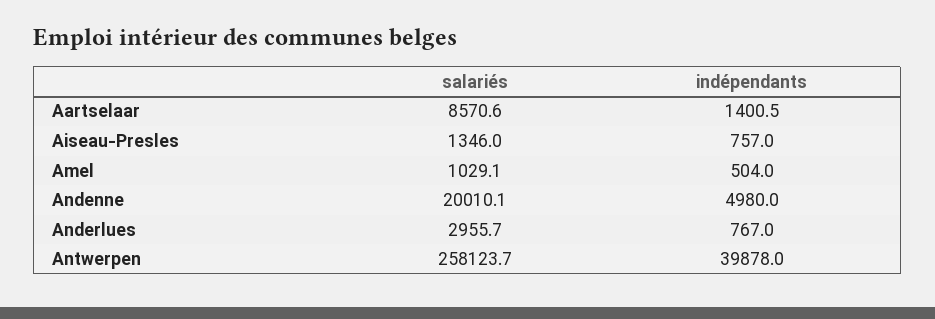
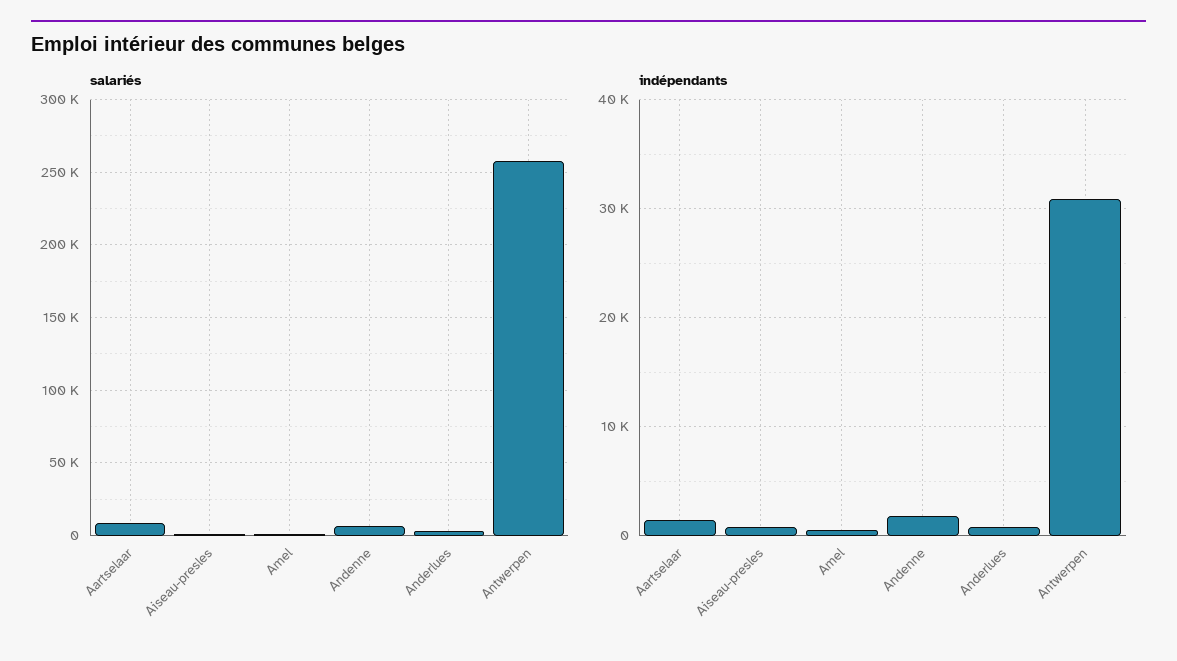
salariés, Andenne: 20010.1 -> 5000
indépendants, Andenne: 4980 -> 2000
indépendants, Antwerpen: 39878 -> 31000

